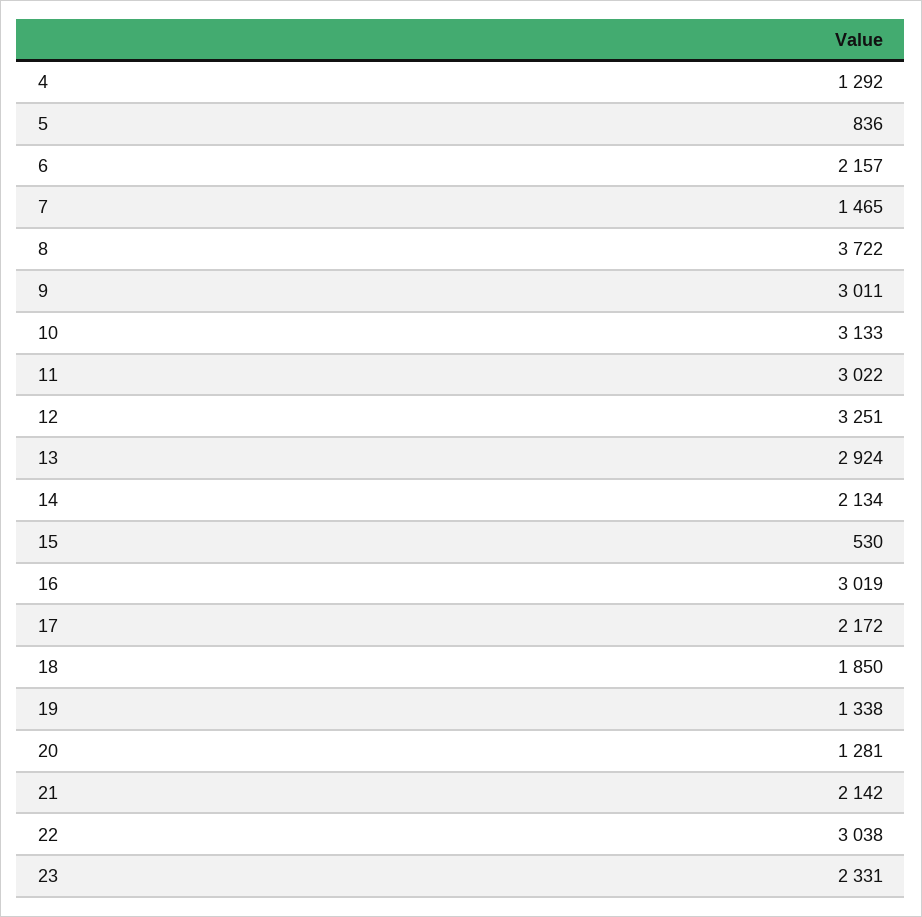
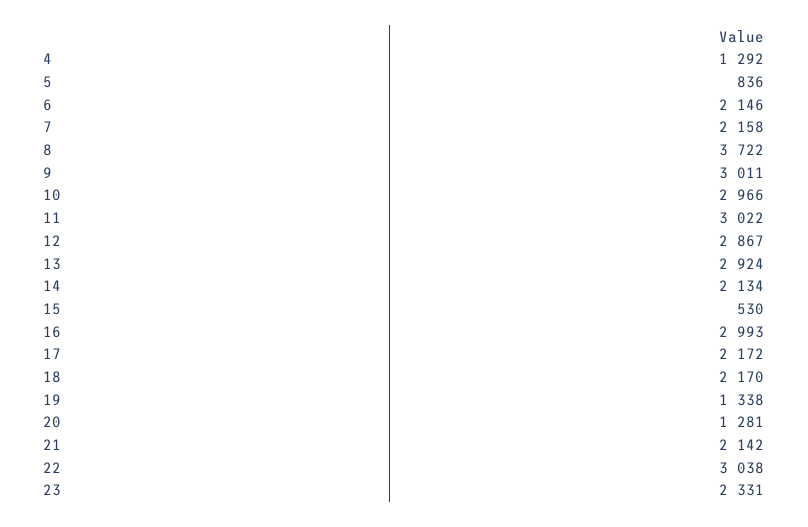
6: 2157 -> 2146
7: 1465 -> 2158
10: 3133 -> 2966
12: 3251 -> 2867
16: 3019 -> 2993
18: 1850 -> 2170

